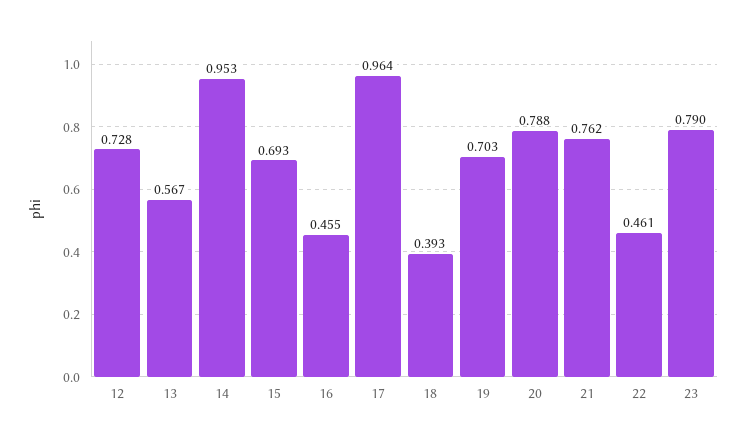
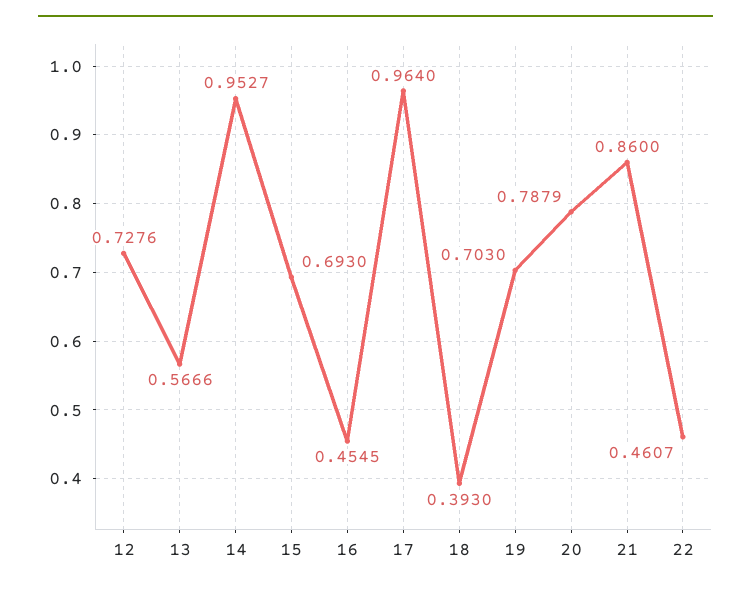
21: 0.762 -> 0.86
23: 0.79 -> none

